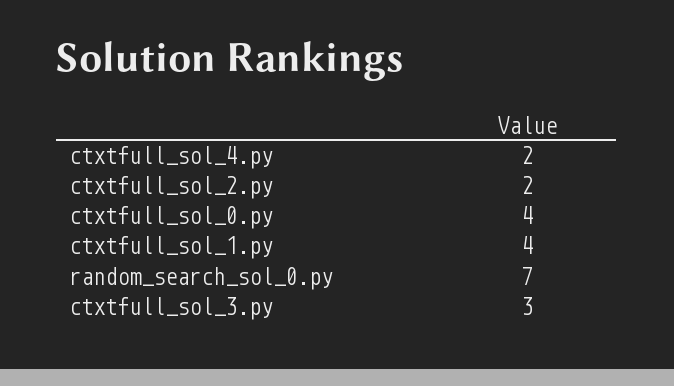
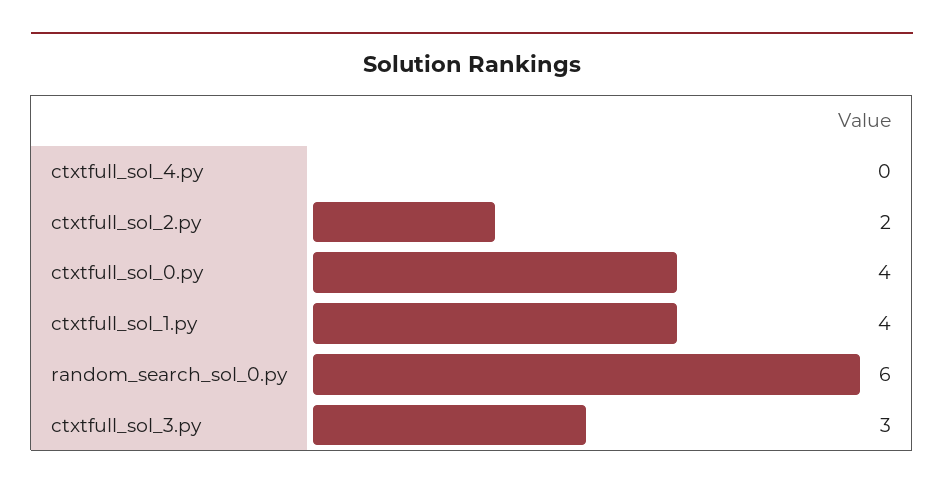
ctxtfull_sol_4.py: 2 -> 0
random_search_sol_0.py: 7 -> 6

